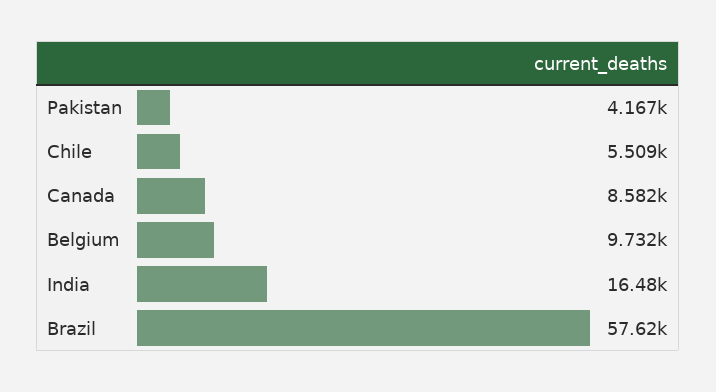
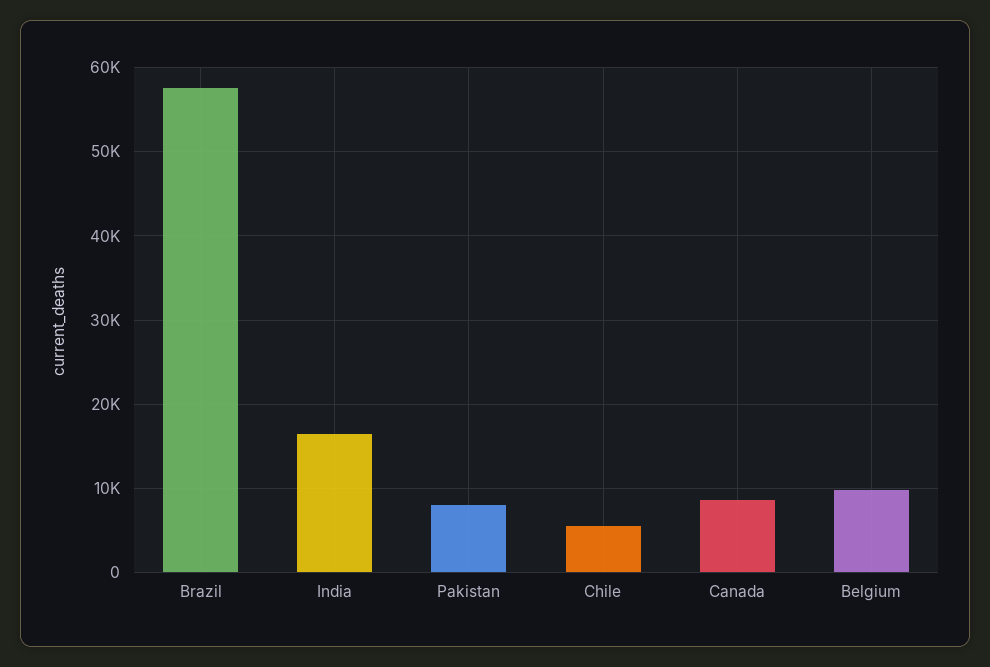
Pakistan: 4167 -> 8000

